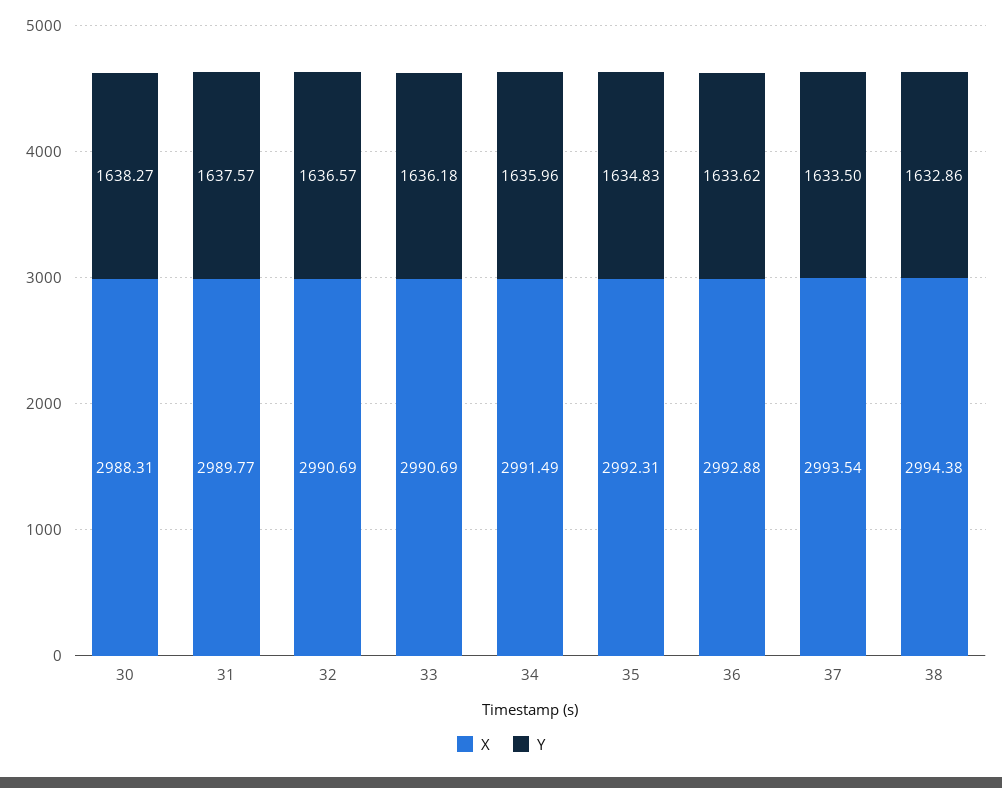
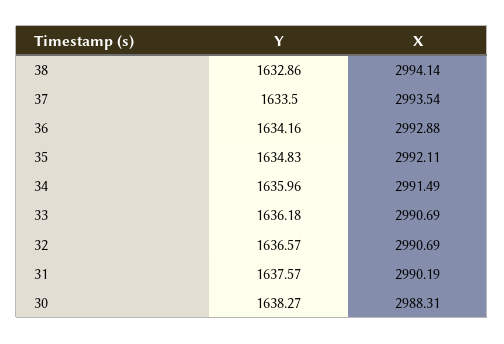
X, 31: 2989.77 -> 2990.19
X, 35: 2992.31 -> 2992.11
Y, 36: 1633.62 -> 1634.16
X, 38: 2994.38 -> 2994.14

